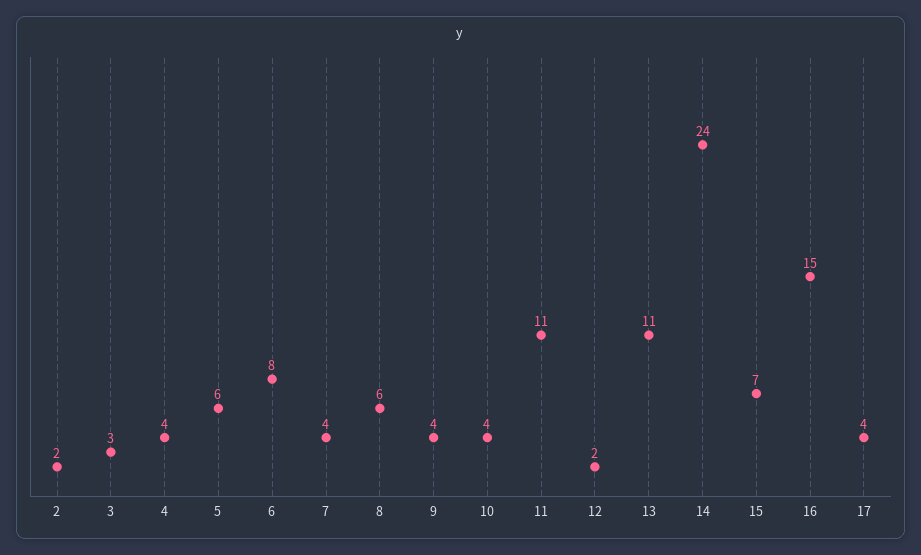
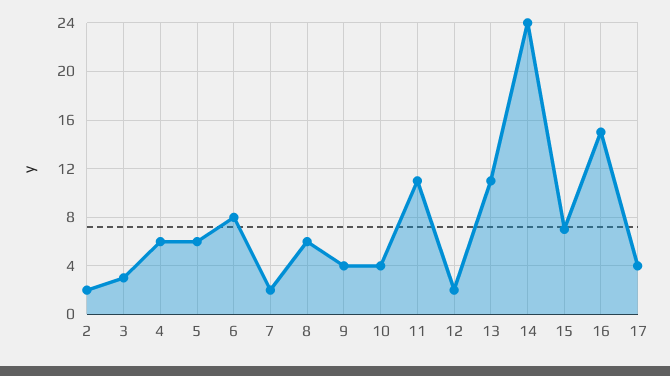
4: 4 -> 6
7: 4 -> 2

